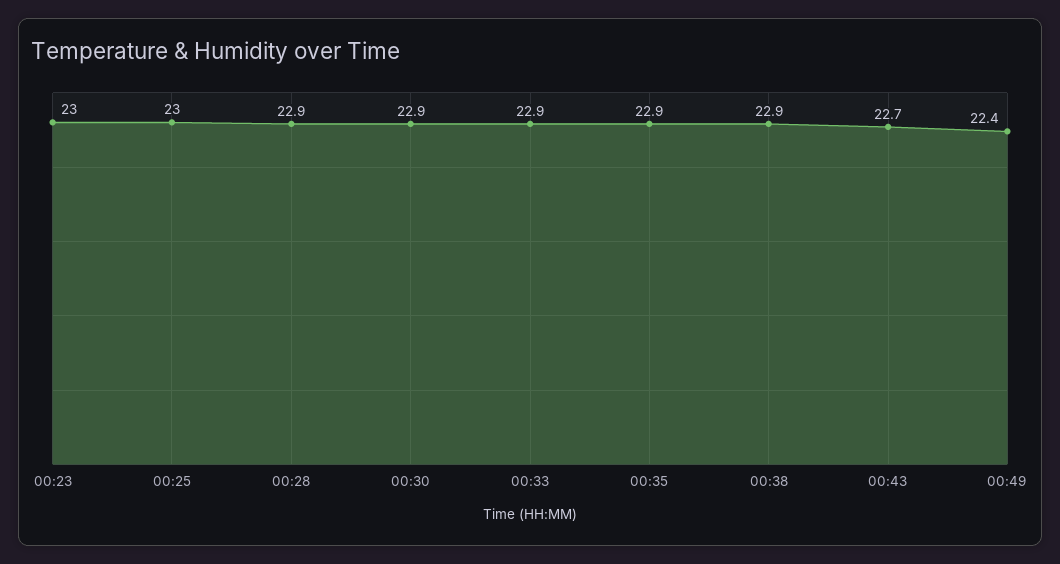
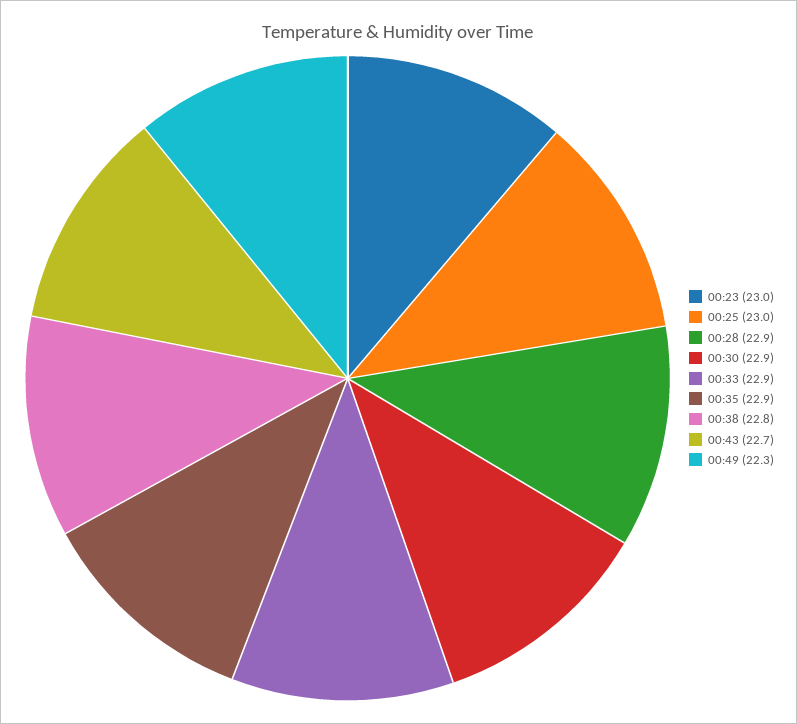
00:38: 22.9 -> 22.8
00:49: 22.4 -> 22.3

